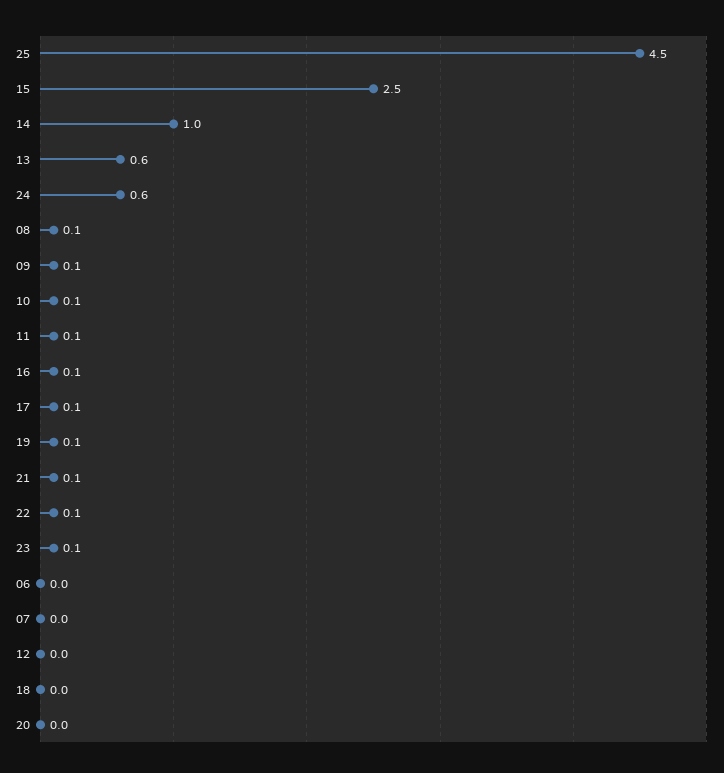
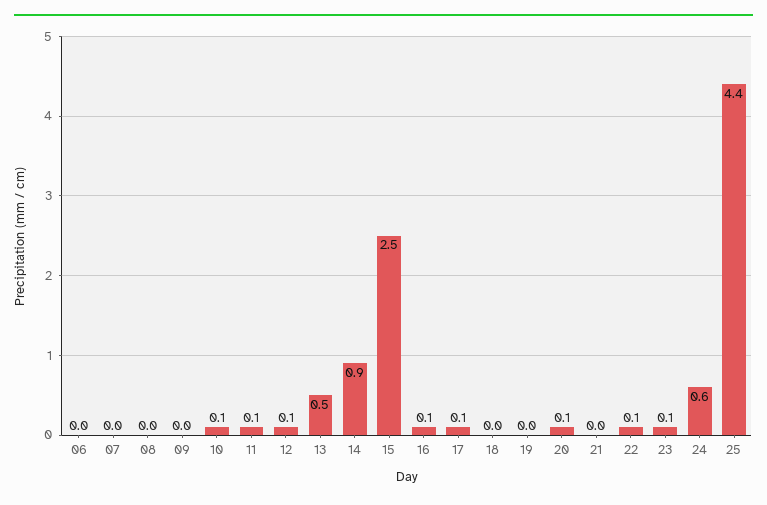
25: 4.5 -> 4.4
14: 1 -> 0.9
13: 0.6 -> 0.5
08: 0.1 -> 0
09: 0.1 -> 0
19: 0.1 -> 0
21: 0.1 -> 0
12: 0 -> 0.1
20: 0 -> 0.1

